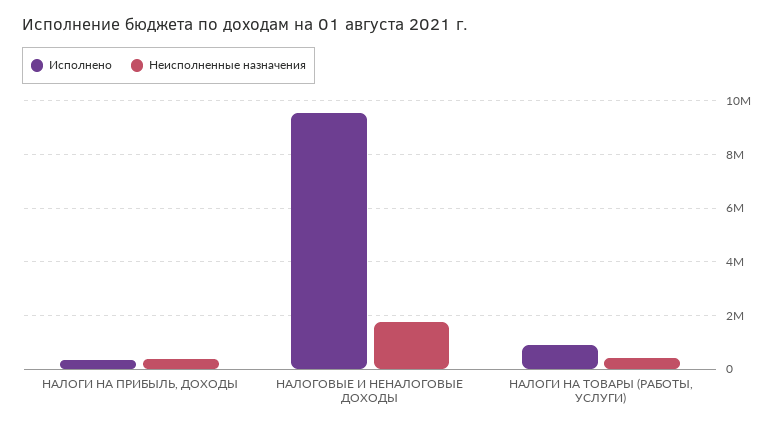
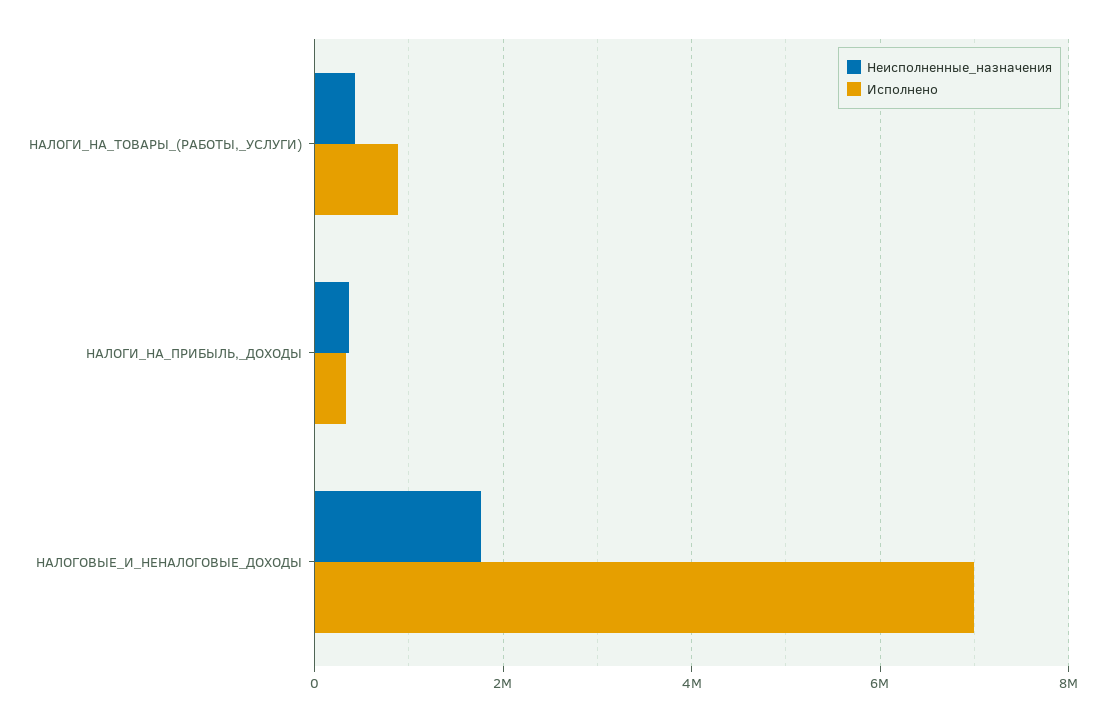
Исполнено, НАЛОГОВЫЕ И НЕНАЛОГОВЫЕ ДОХОДЫ: 9500000 -> 7000000

